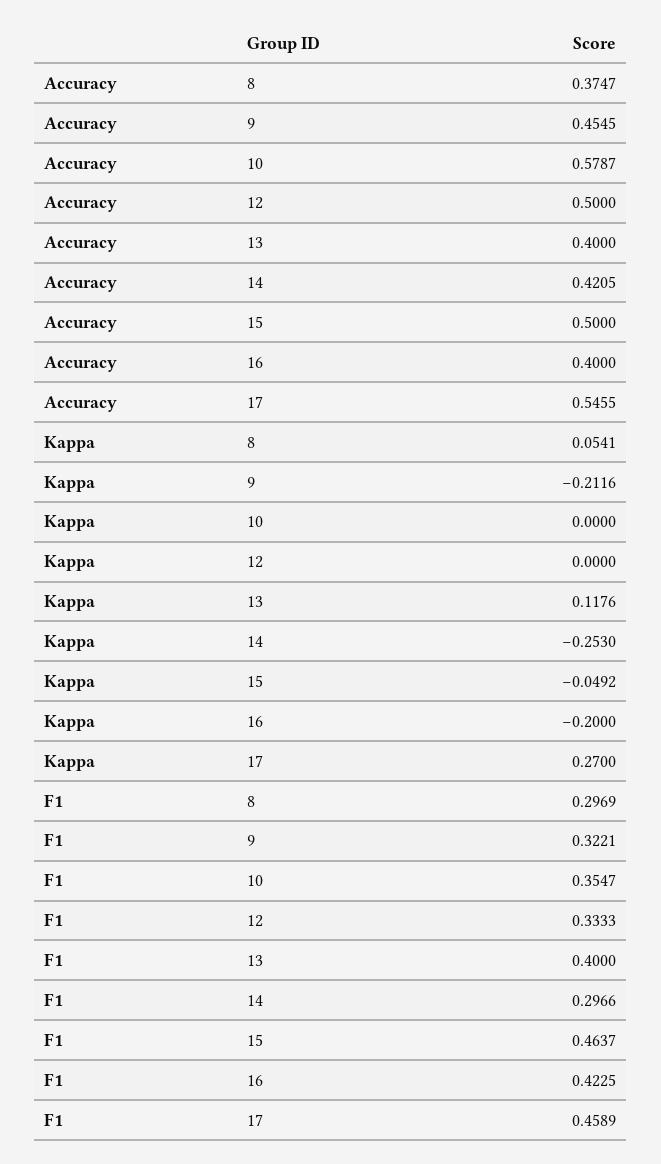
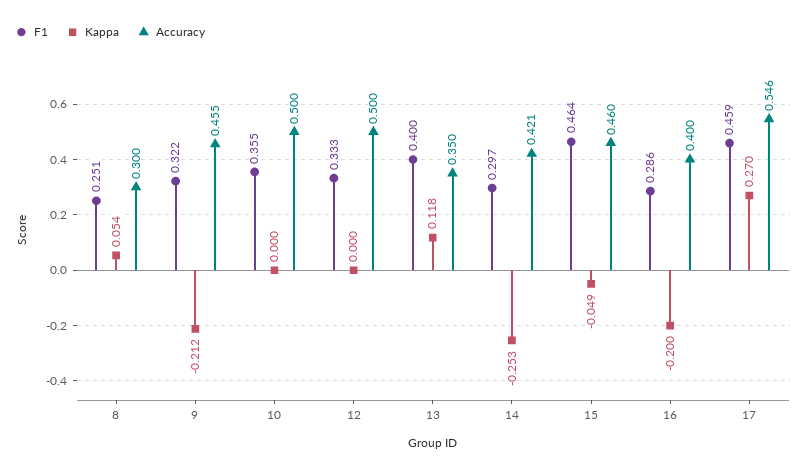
Accuracy, 8: 0.3747 -> 0.3
Accuracy, 10: 0.5787 -> 0.5
Accuracy, 13: 0.4 -> 0.35
Accuracy, 15: 0.5 -> 0.46
F1, 8: 0.2969 -> 0.251
F1, 16: 0.4225 -> 0.286

